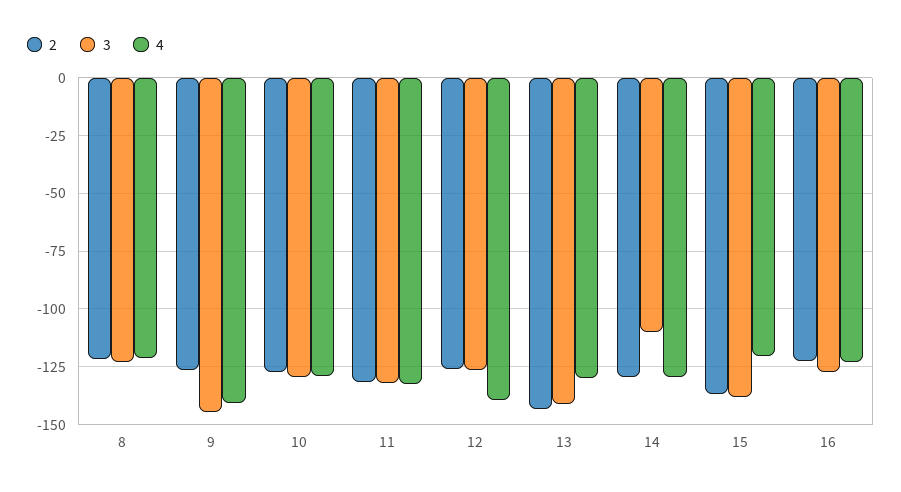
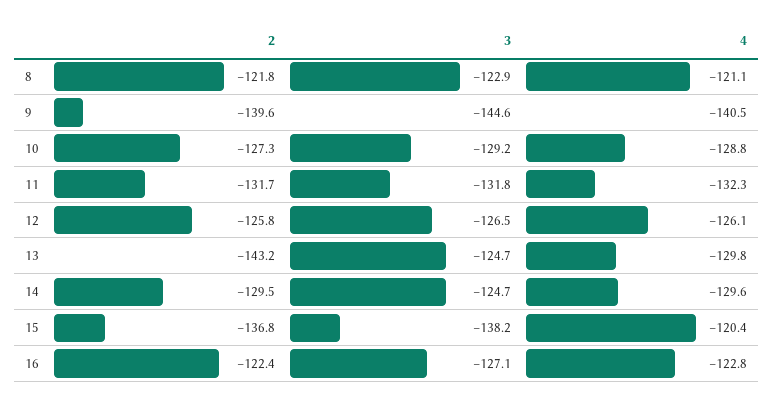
2, 9: -125 -> -139.6
4, 12: -140 -> -126.1
3, 13: -140 -> -124.7
3, 14: -110 -> -124.7

